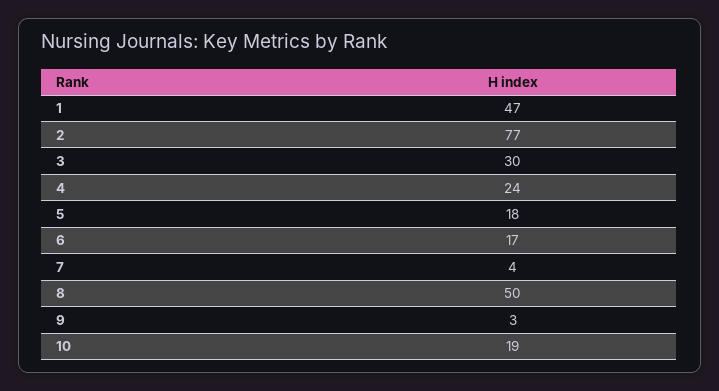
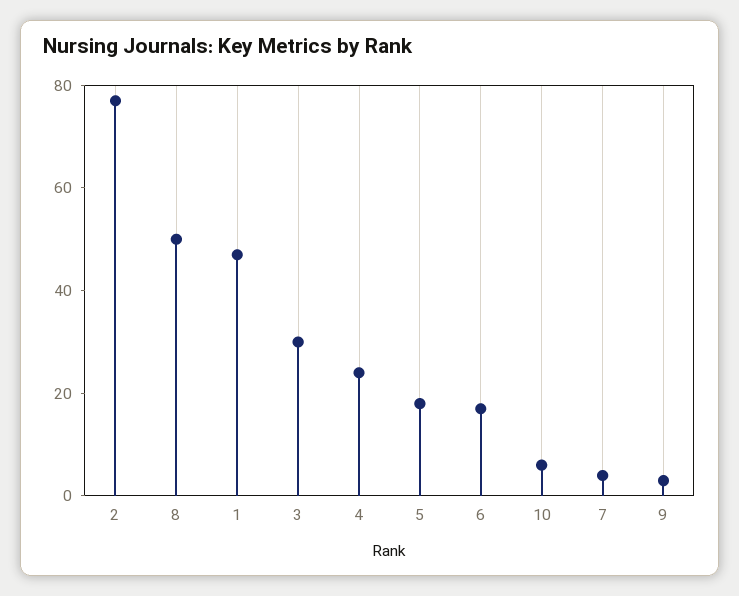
10: 19 -> 5

